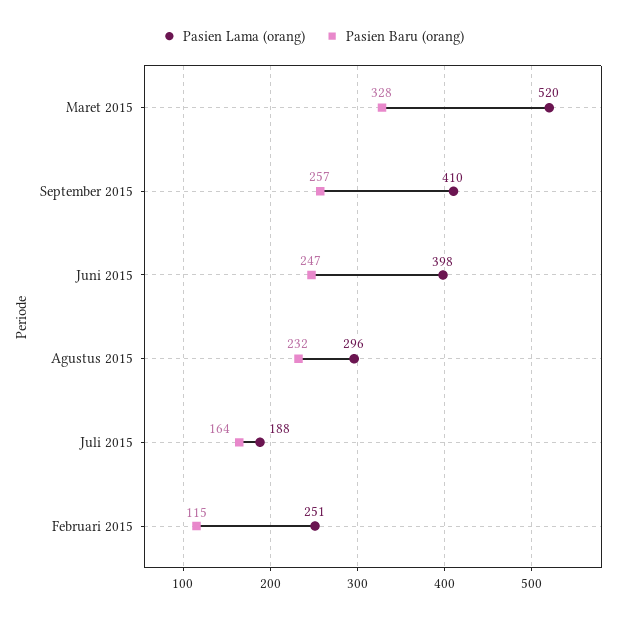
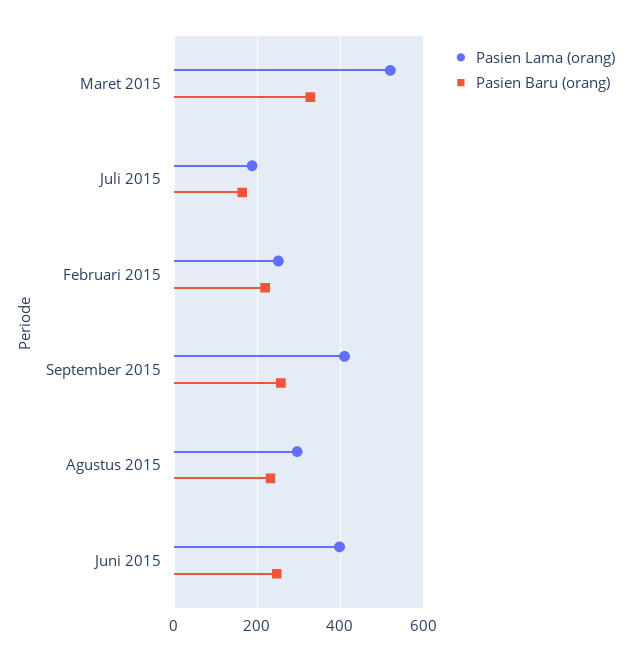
Pasien Baru (orang), Februari 2015: 115 -> 220

